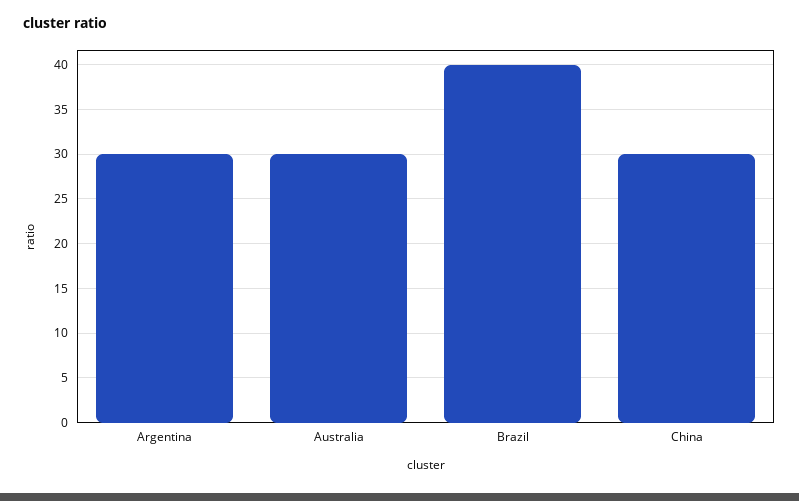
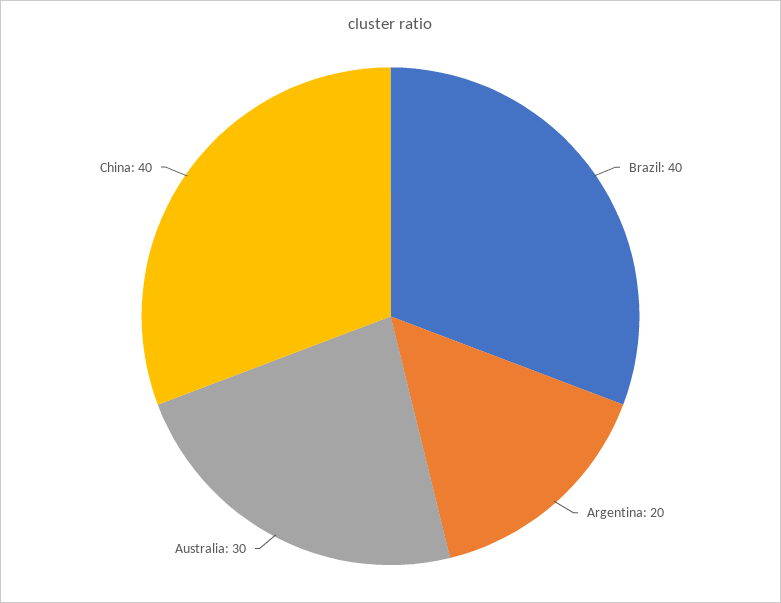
Argentina: 30 -> 20
China: 30 -> 40

